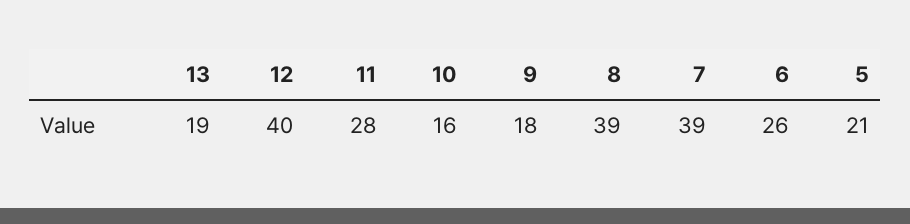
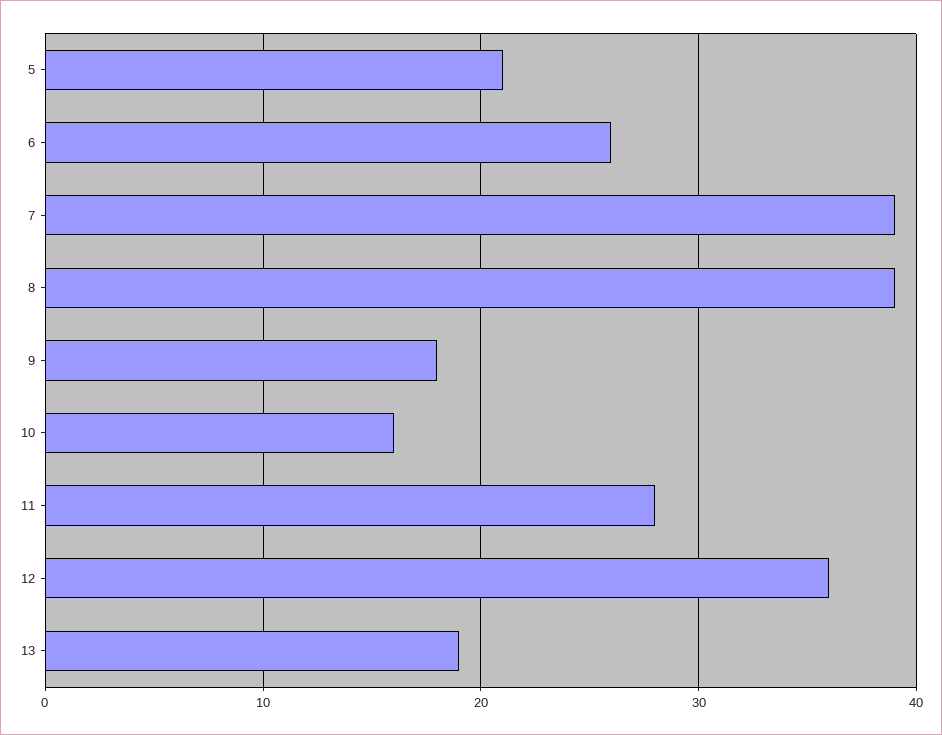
12: 40 -> 36

